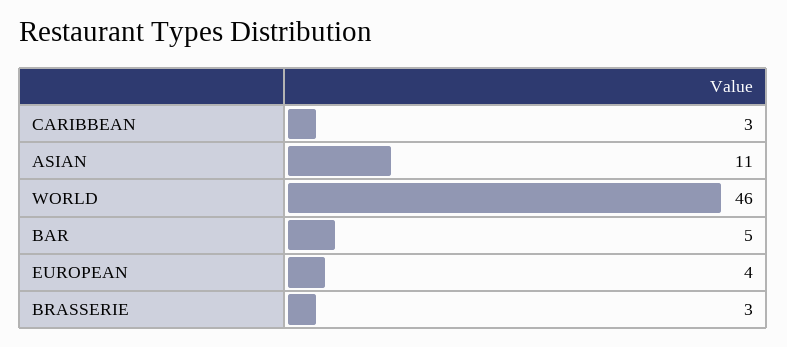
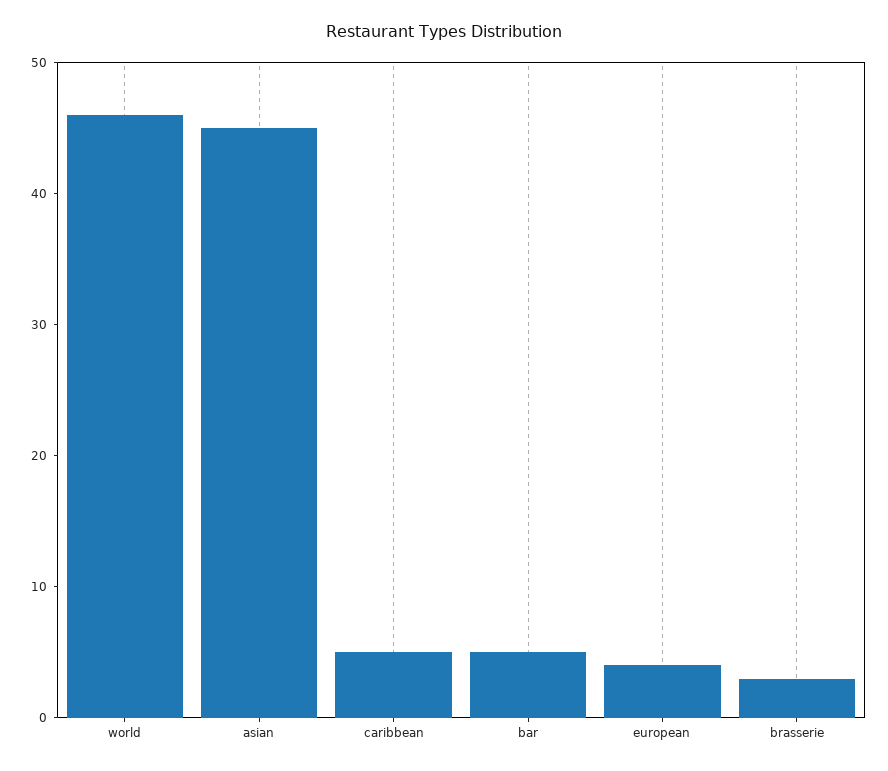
CARIBBEAN: 3 -> 5
ASIAN: 11 -> 45

